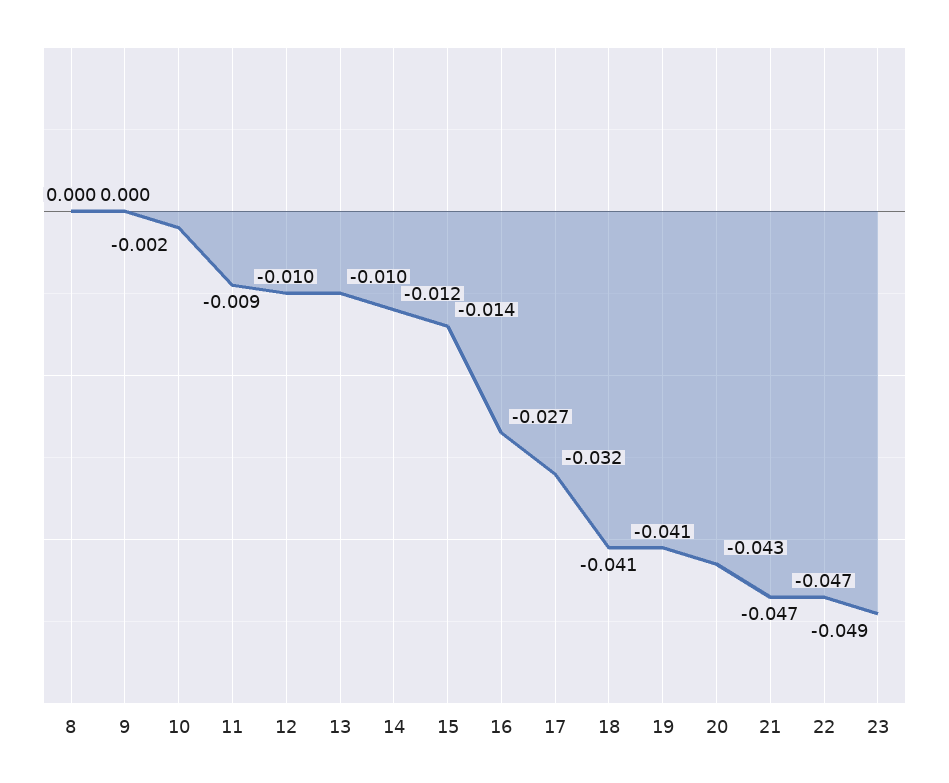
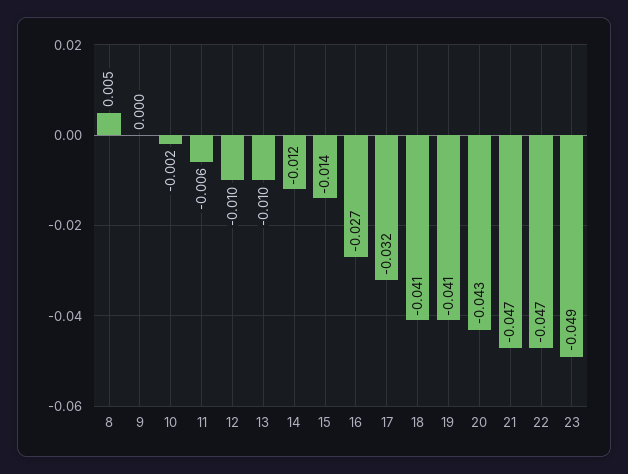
8: 0 -> 0.005
11: -0.009 -> -0.006

